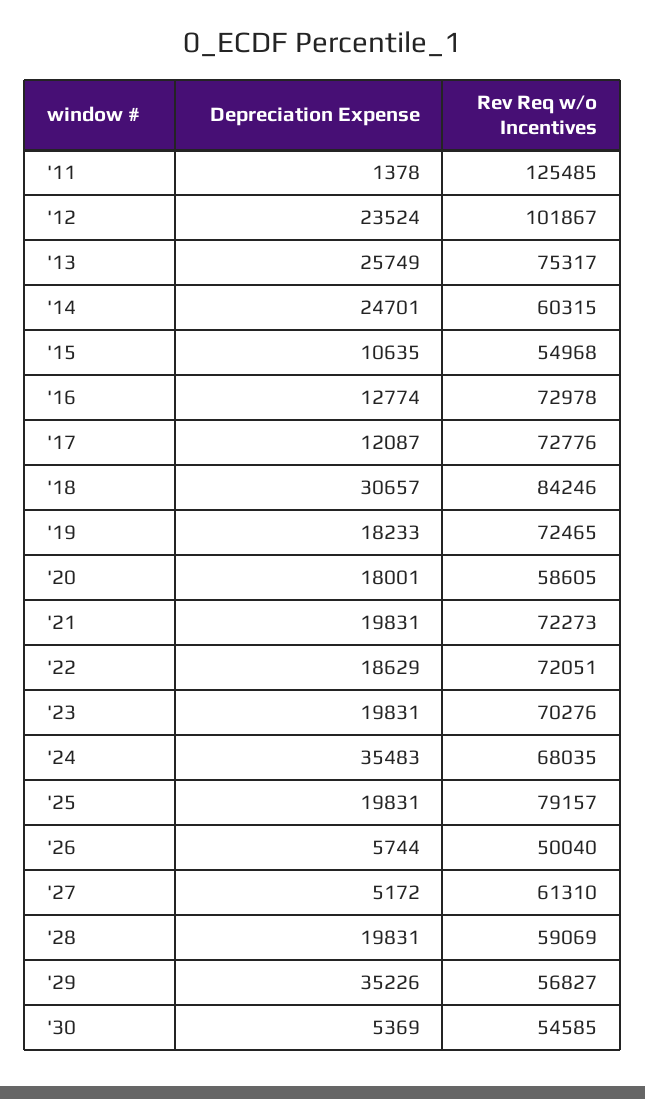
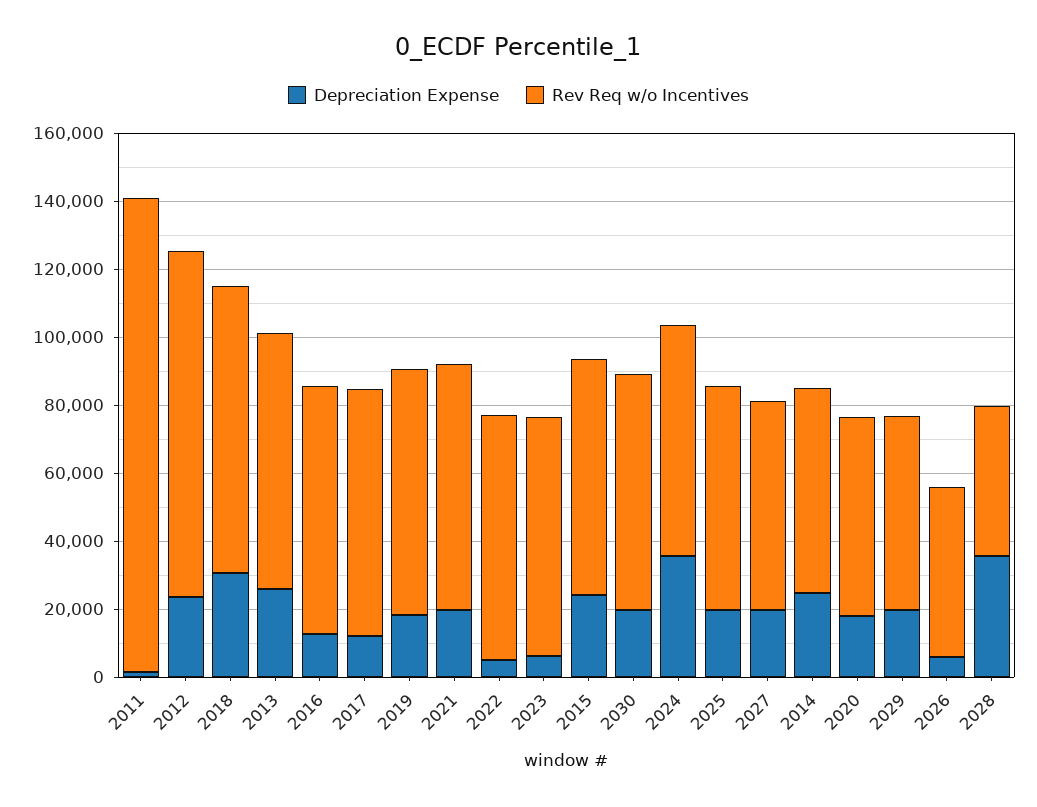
Rev Req w/o Incentives, '11: 125485 -> 140000
Depreciation Expense, '15: 10635 -> 25000
Rev Req w/o Incentives, '15: 54968 -> 70000
Depreciation Expense, '22: 18629 -> 5000
Depreciation Expense, '23: 19831 -> 5000
Rev Req w/o Incentives, '25: 79157 -> 65000
Depreciation Expense, '27: 5172 -> 20000
Depreciation Expense, '28: 19831 -> 35000
Rev Req w/o Incentives, '28: 59069 -> 45000
Depreciation Expense, '29: 35226 -> 20000
Depreciation Expense, '30: 5369 -> 20000
Rev Req w/o Incentives, '30: 54585 -> 70000

